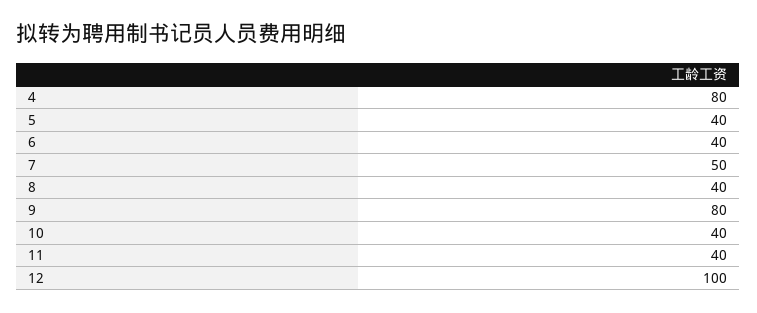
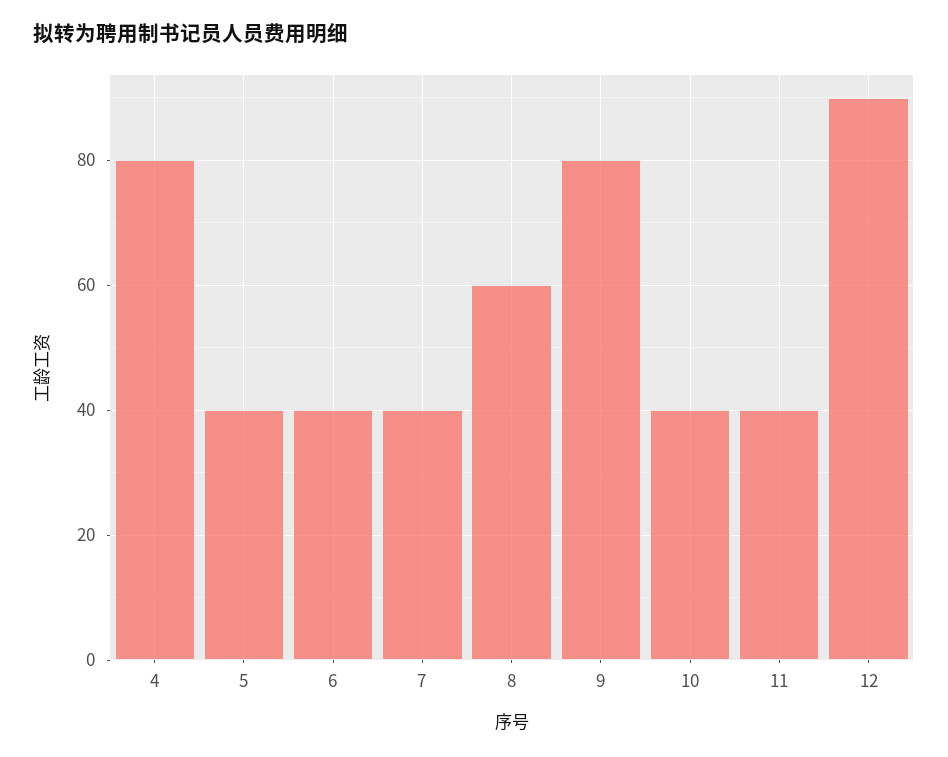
7: 50 -> 40
8: 40 -> 60
12: 100 -> 90

